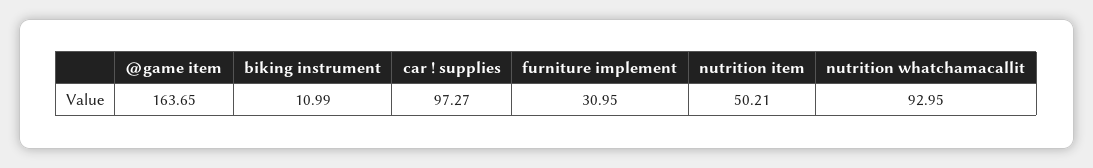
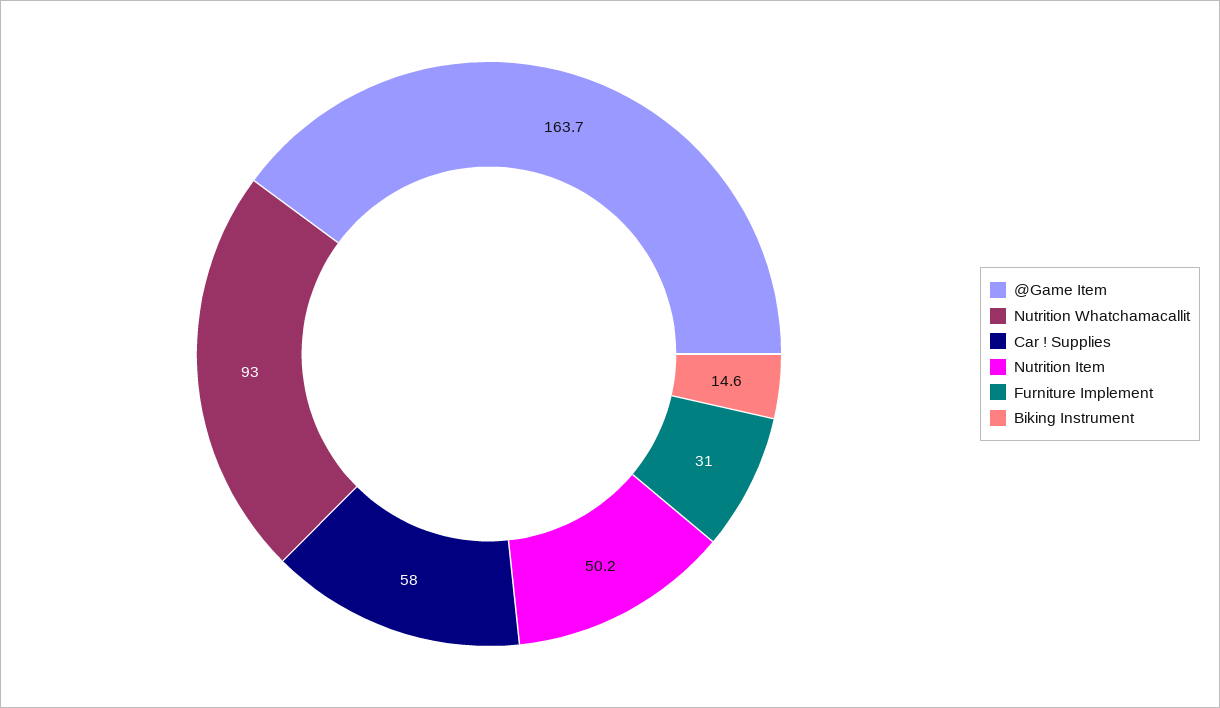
biking instrument: 10.99 -> 14.6
car ! supplies: 97.27 -> 58

